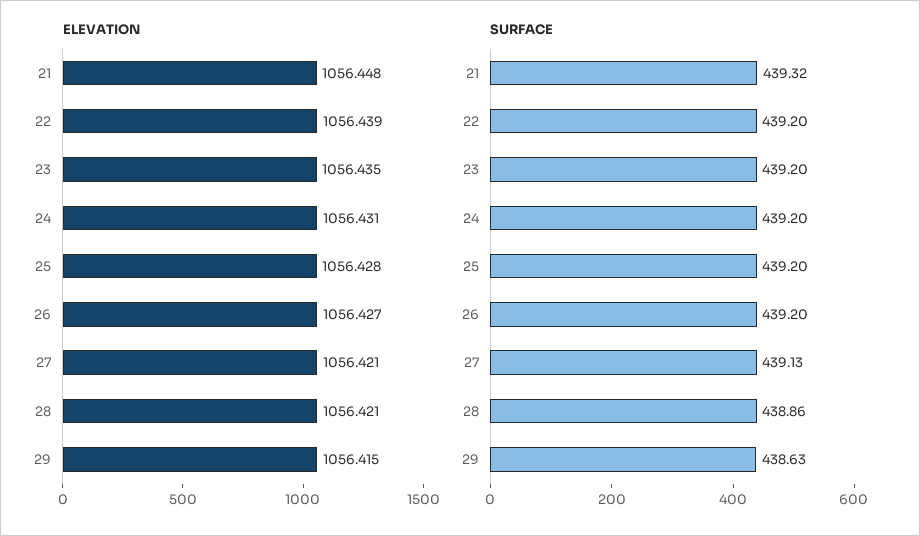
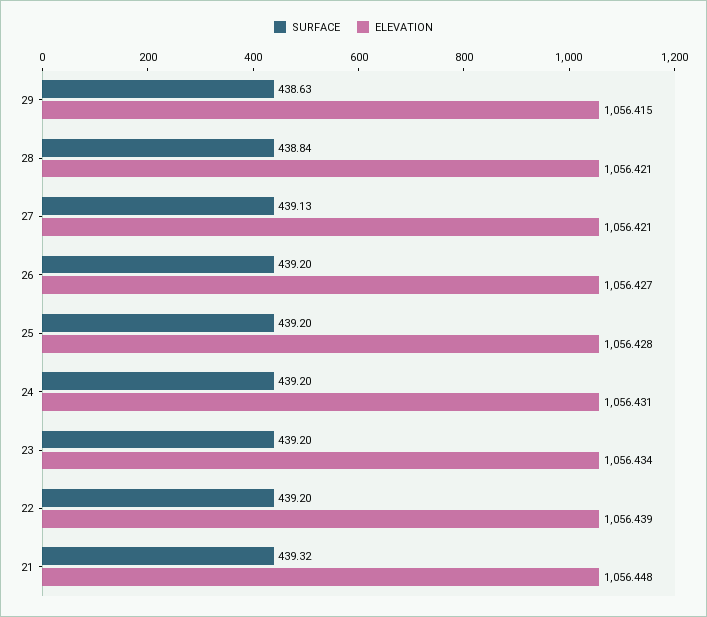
ELEVATION, 23: 1056.435 -> 1056.434
SURFACE, 28: 438.86 -> 438.84

